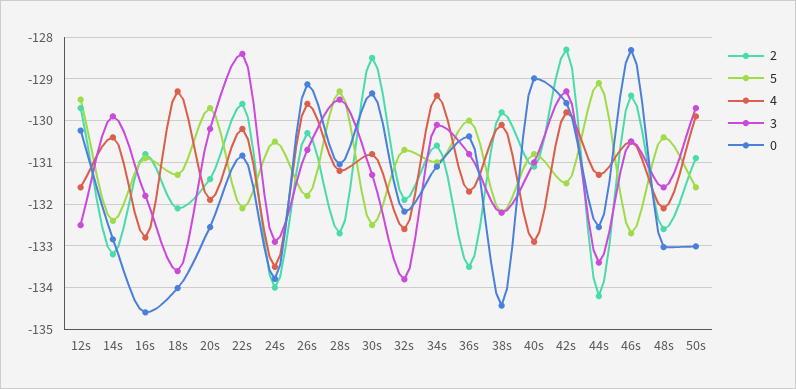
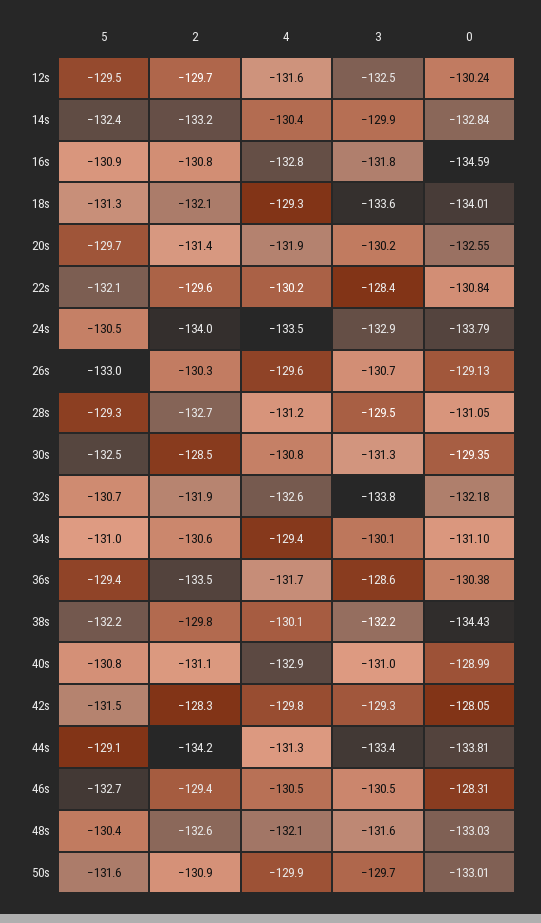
5, 26s: -131.8 -> -133
5, 36s: -130 -> -129.4
3, 36s: -130.8 -> -128.6
0, 42s: -129.6 -> -128.05
0, 44s: -132.6 -> -133.81

